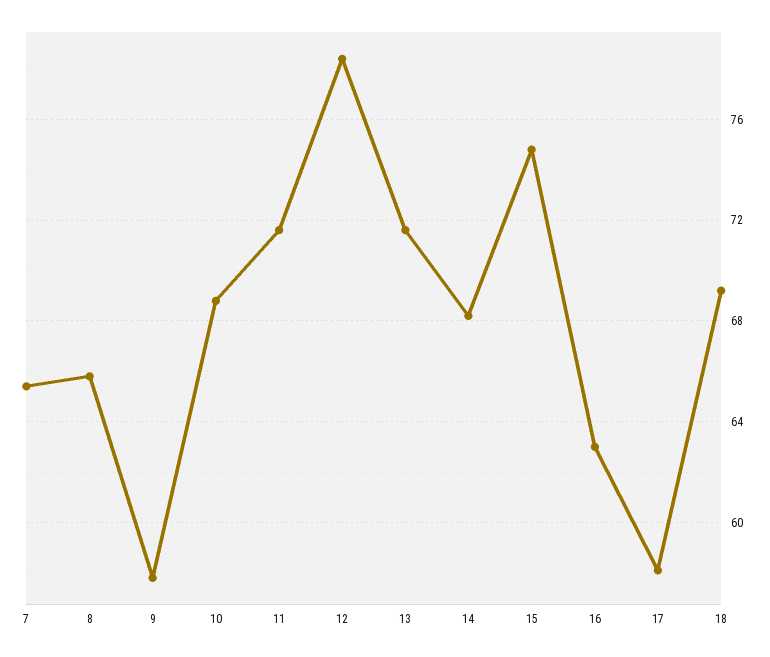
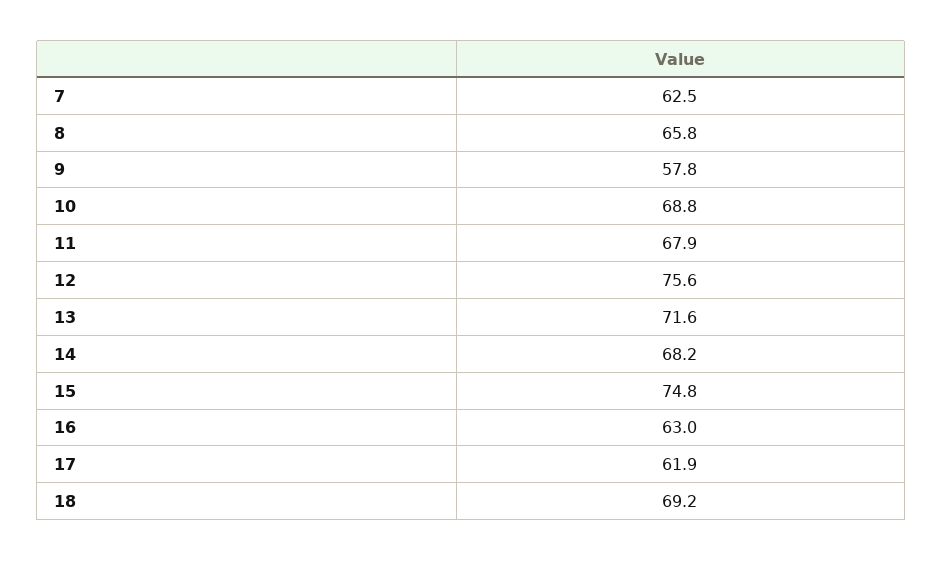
7: 65.5 -> 62.5
11: 71.5 -> 67.9
12: 78.5 -> 75.6
17: 58 -> 61.9

